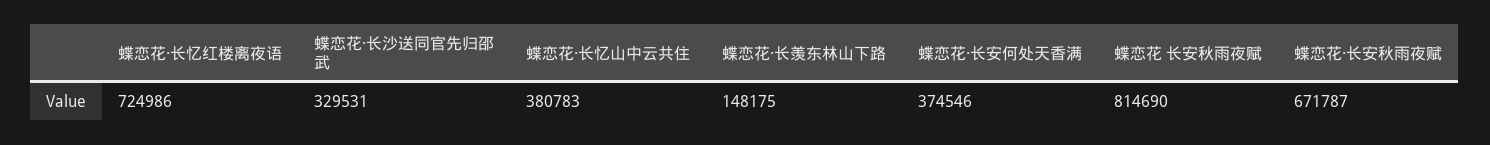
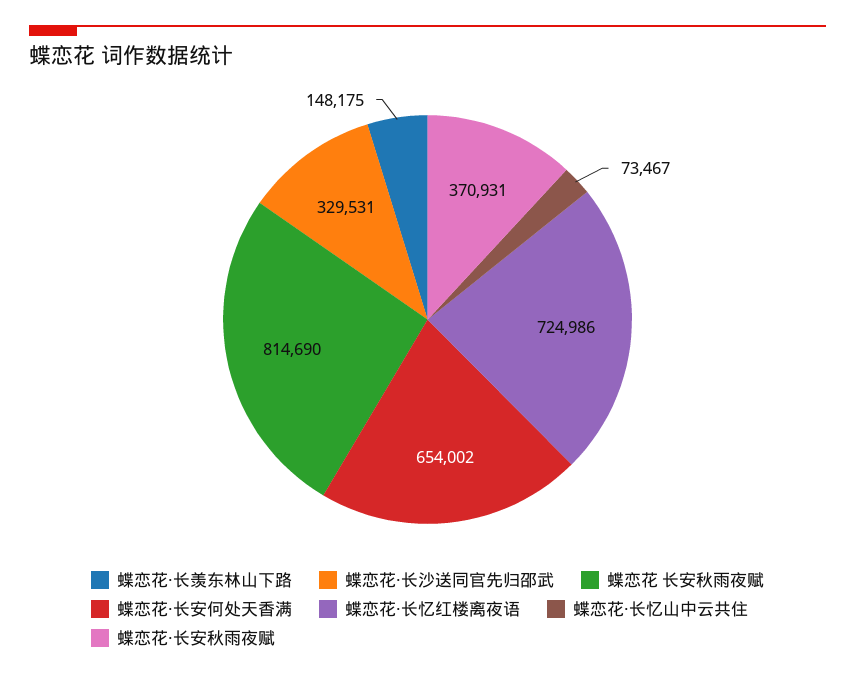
蝶恋花·长忆山中云共住: 380783 -> 73467
蝶恋花·长安何处天香满: 374546 -> 654002
蝶恋花·长安秋雨夜赋: 671787 -> 370931

